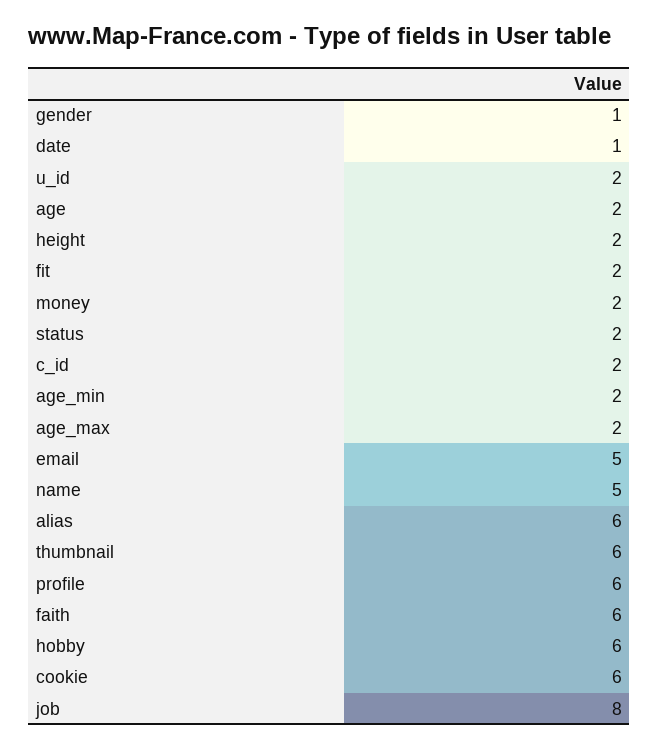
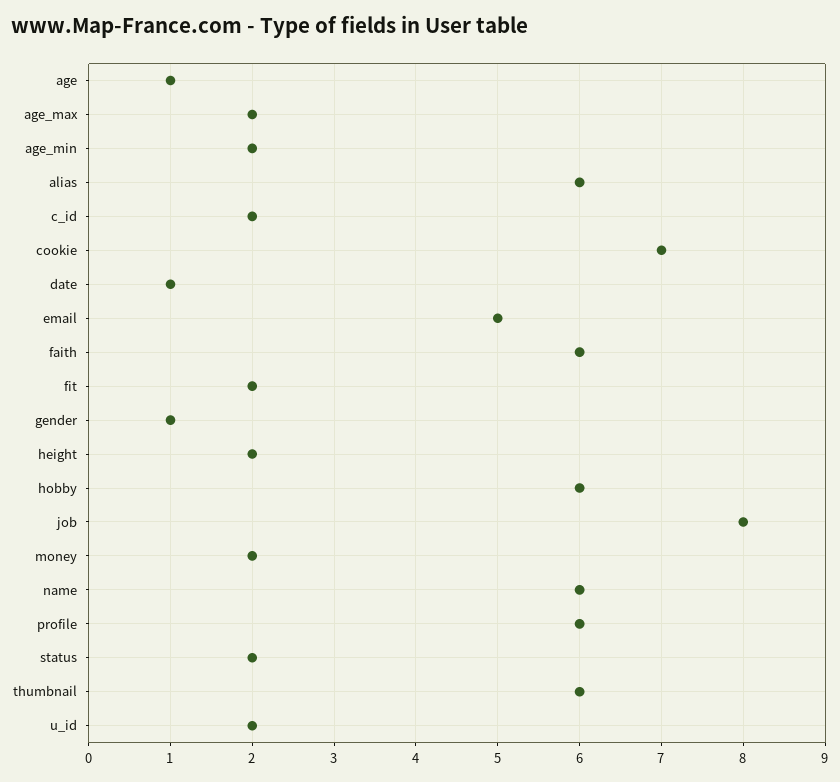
age: 2 -> 1
name: 5 -> 6
cookie: 6 -> 7

